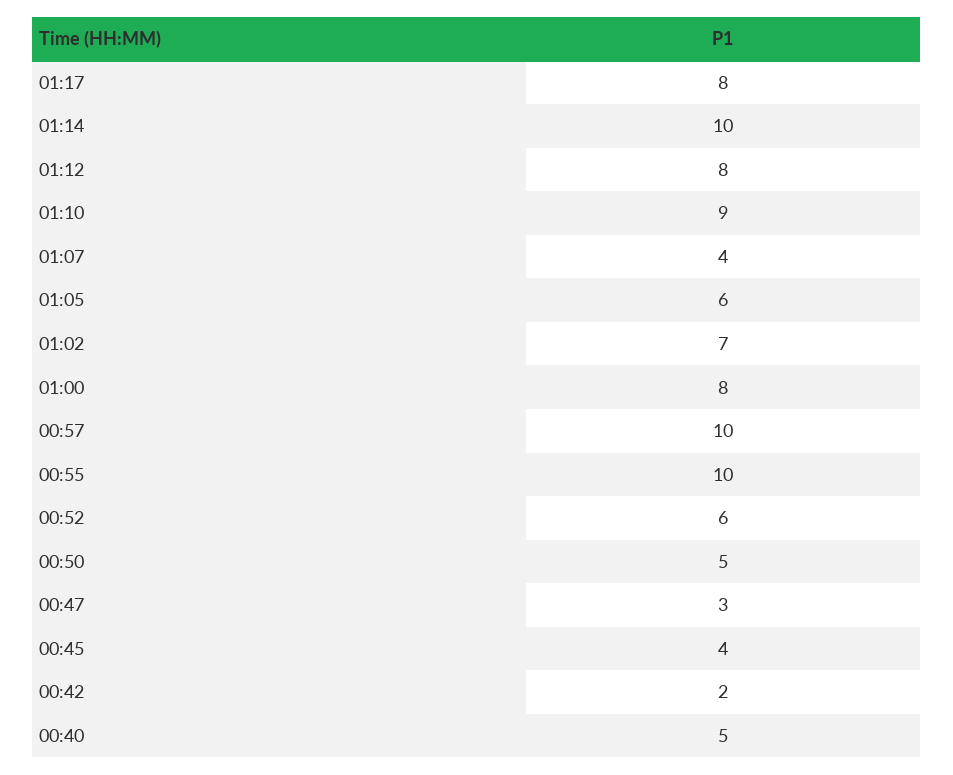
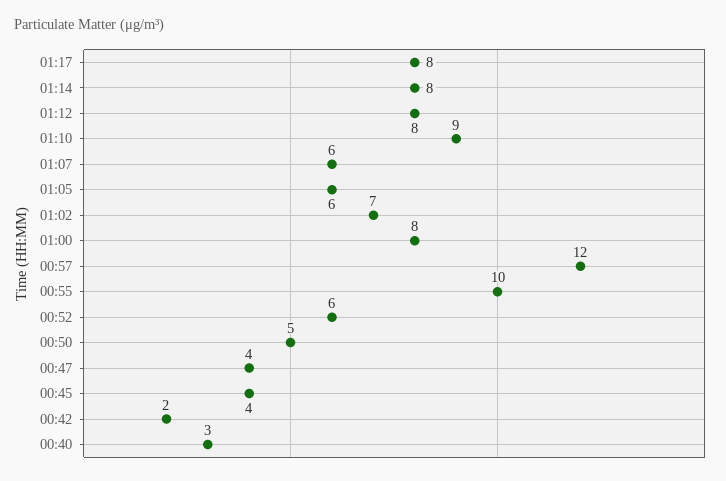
01:14: 10 -> 8
01:07: 4 -> 6
00:57: 10 -> 12
00:47: 3 -> 4
00:40: 5 -> 3

